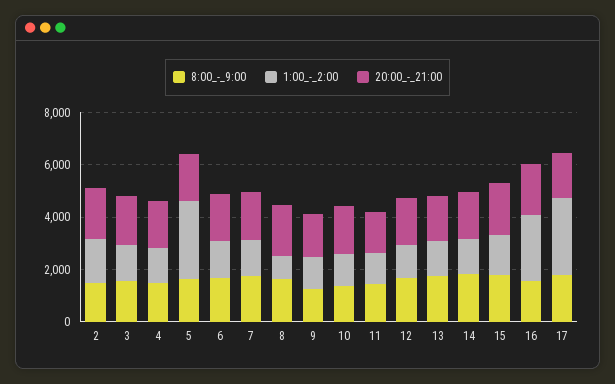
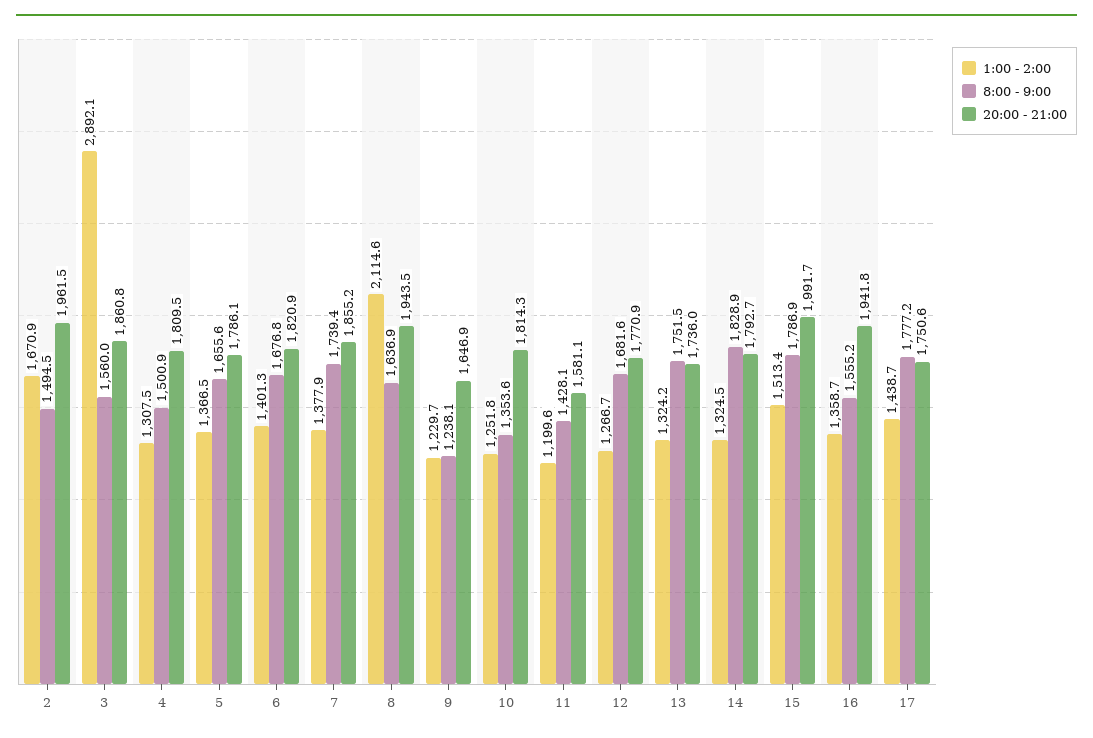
1:00_-_2:00, 3: 1500 -> 2892.1
1:00_-_2:00, 5: 3000 -> 1366.5
1:00_-_2:00, 8: 1000 -> 2114.6
1:00_-_2:00, 16: 2500 -> 1358.7
1:00_-_2:00, 17: 3000 -> 1438.7

